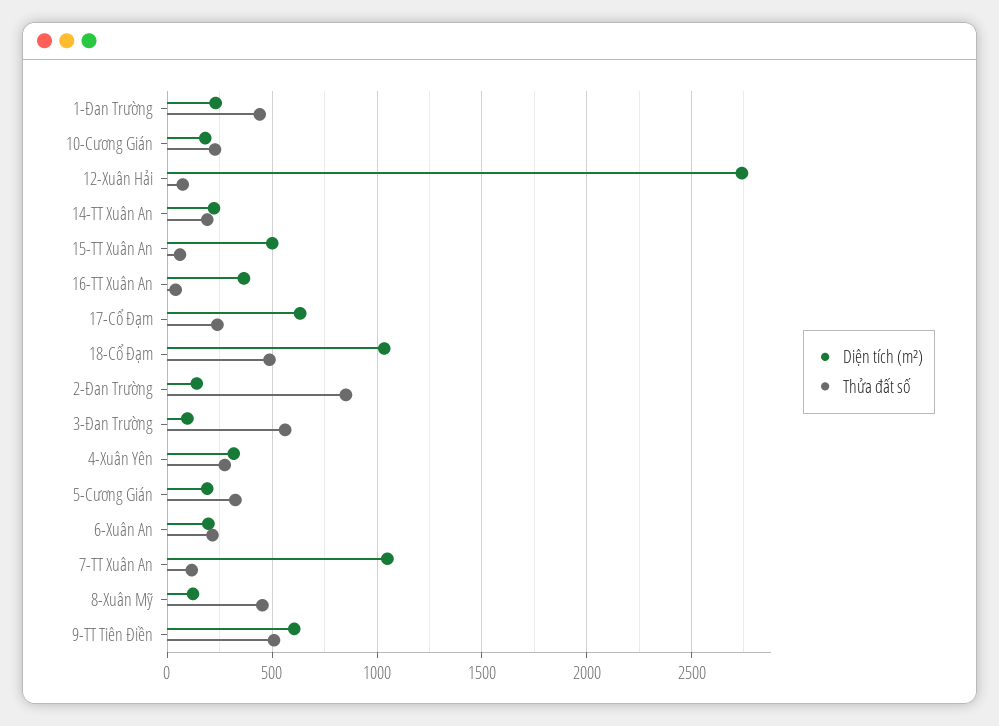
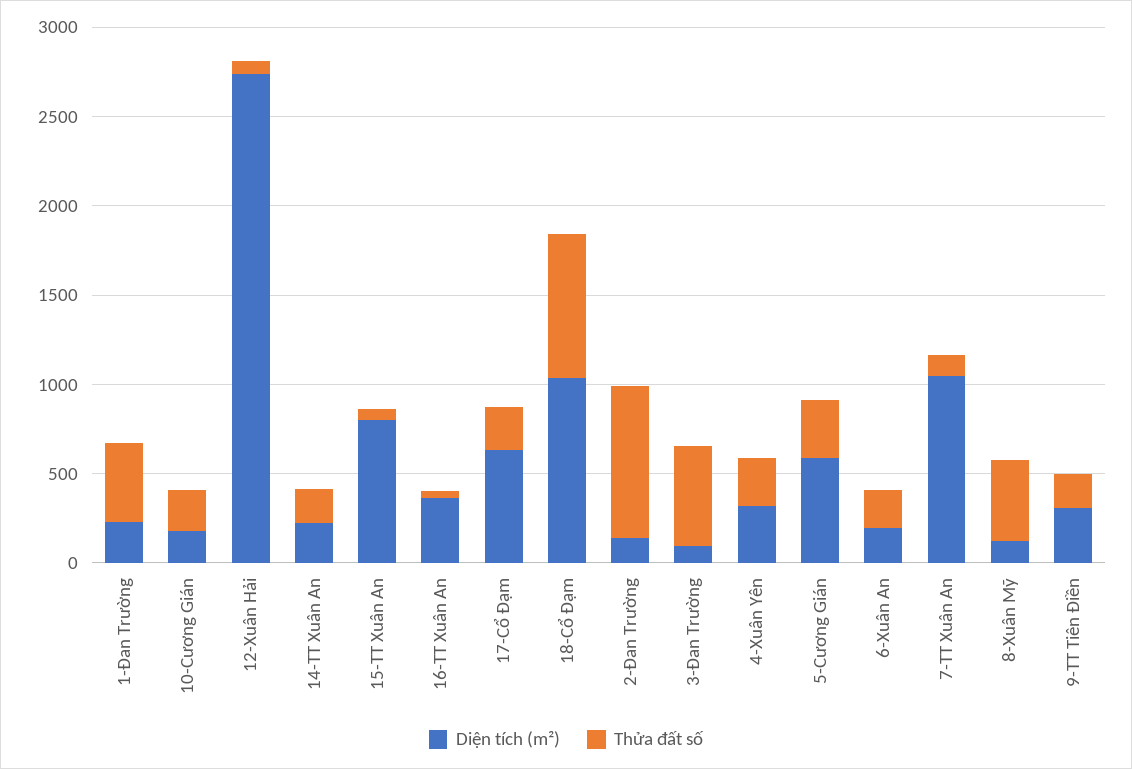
Diện tích (m²), 15-TT Xuân An: 500 -> 800
Thửa đất số, 18-Cổ Đạm: 500 -> 800
Diện tích (m²), 5-Cương Gián: 200 -> 600
Diện tích (m²), 9-TT Tiên Điền: 600 -> 300
Thửa đất số, 9-TT Tiên Điền: 500 -> 200

